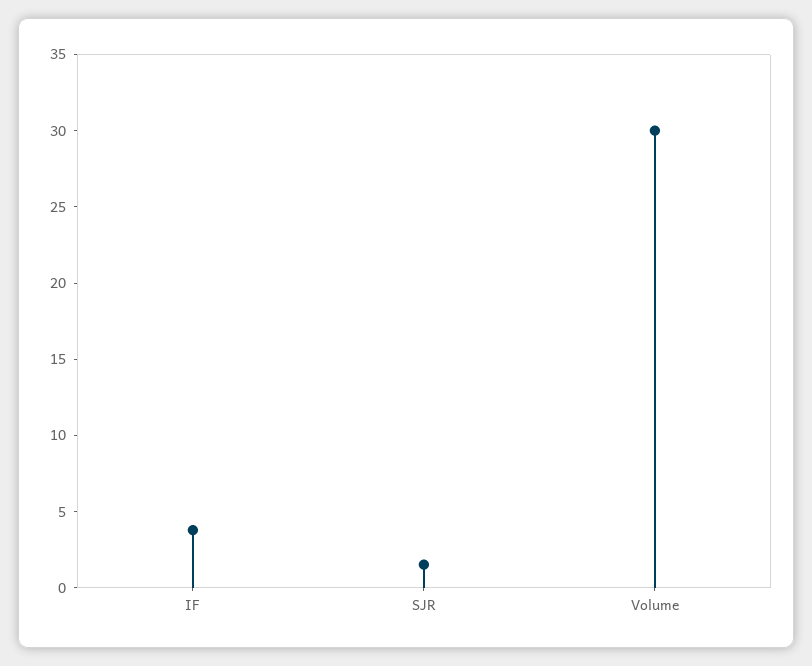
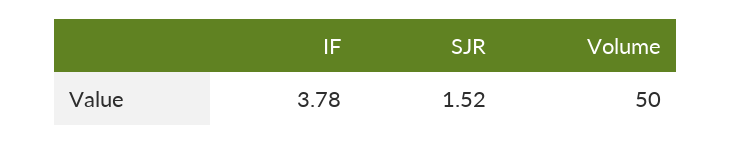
Volume: 30 -> 50

